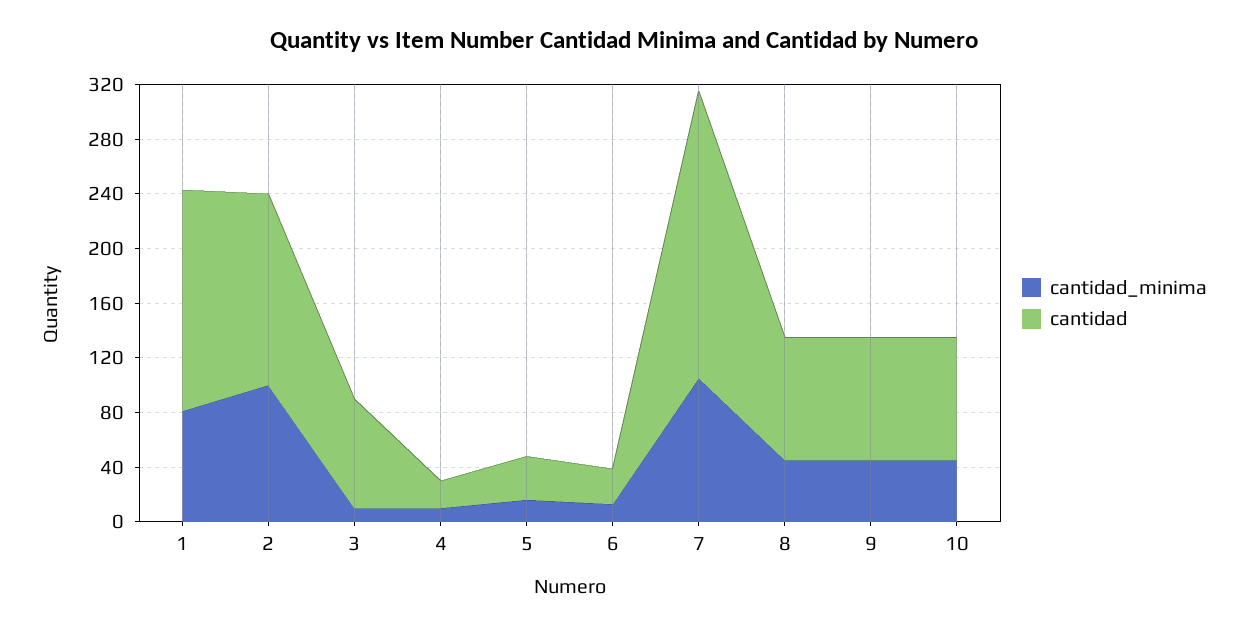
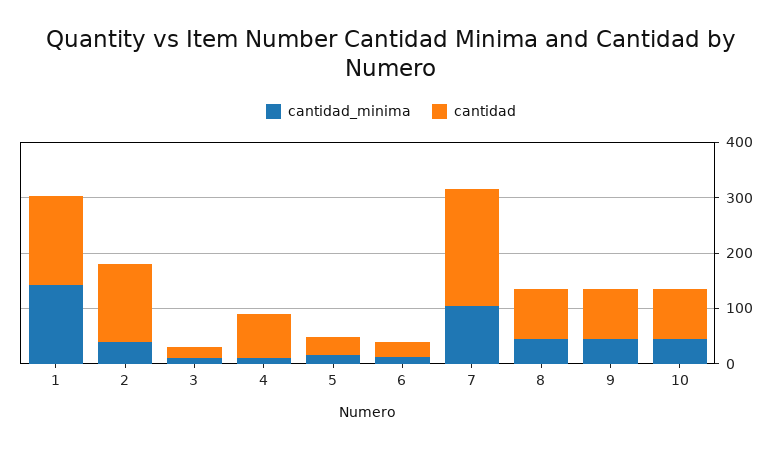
cantidad_minima, 1: 80 -> 140
cantidad_minima, 2: 100 -> 40
cantidad, 3: 80 -> 20
cantidad, 4: 20 -> 80

